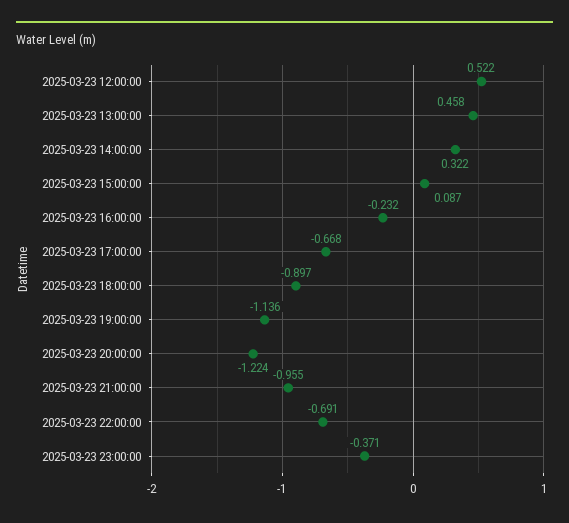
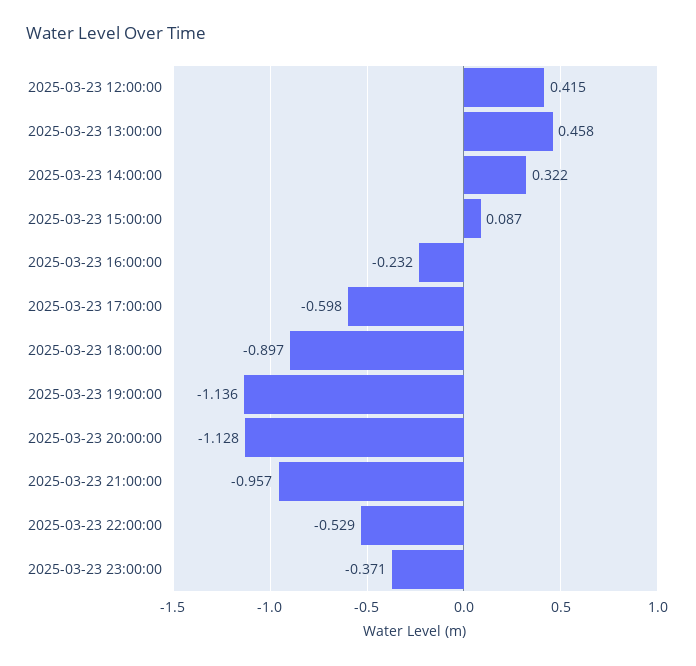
2025-03-23 12:00:00: 0.522 -> 0.415
2025-03-23 17:00:00: -0.668 -> -0.598
2025-03-23 20:00:00: -1.224 -> -1.128
2025-03-23 21:00:00: -0.955 -> -0.957
2025-03-23 22:00:00: -0.691 -> -0.529

